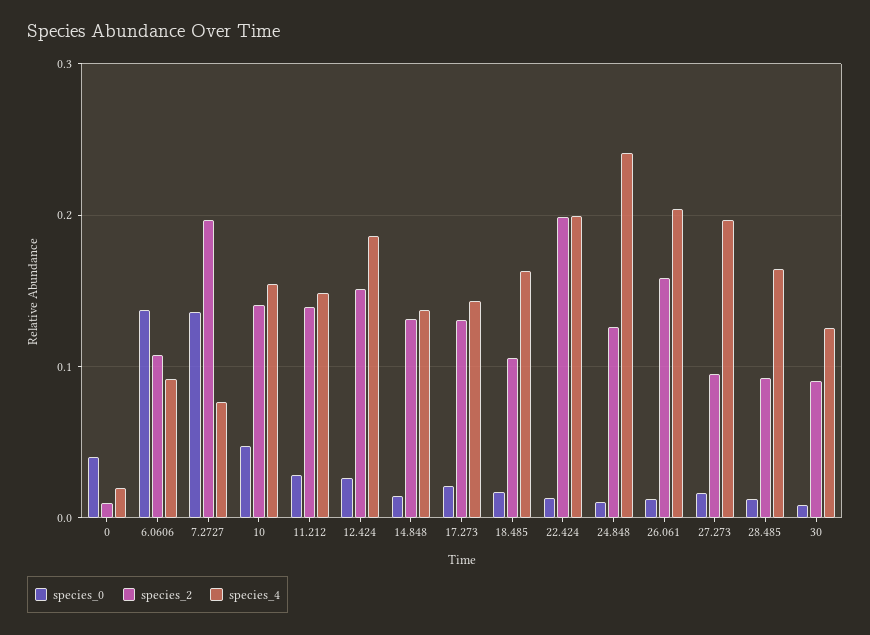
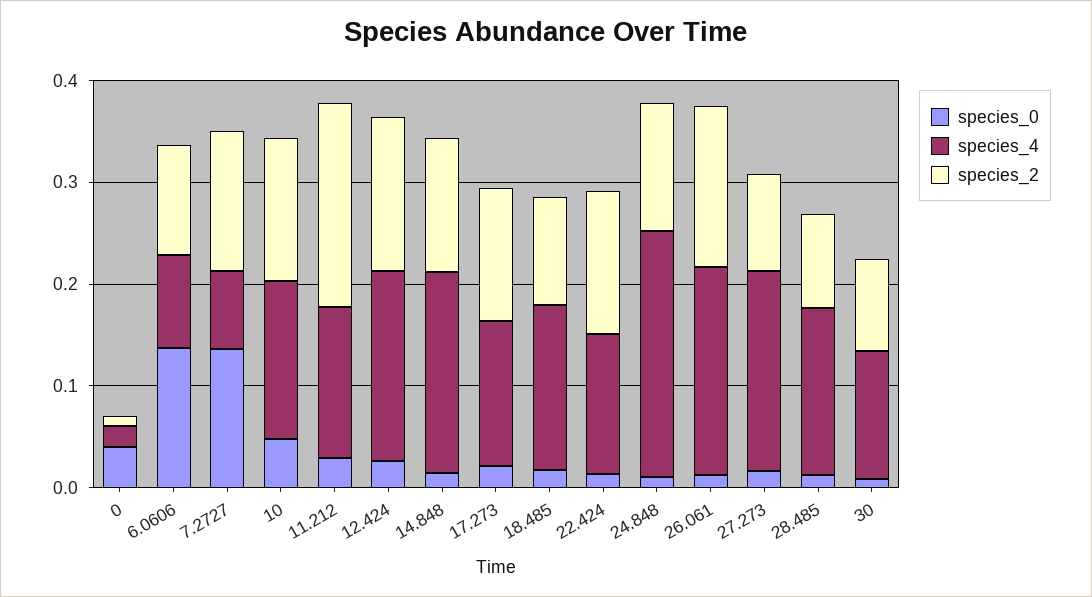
species_2, 7.2727: 0.2 -> 0.14
species_2, 11.212: 0.14 -> 0.2
species_4, 14.848: 0.14 -> 0.2
species_2, 22.424: 0.2 -> 0.14
species_4, 22.424: 0.2 -> 0.14

